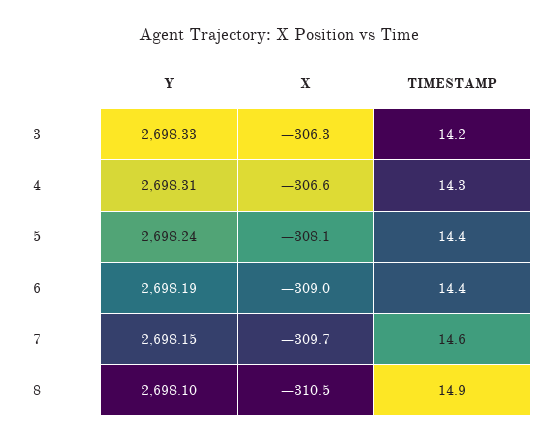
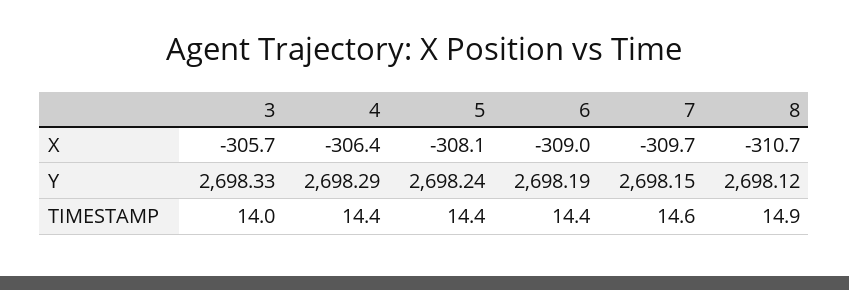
X, 3: -306.3 -> -305.7
TIMESTAMP, 3: 14.2 -> 14
Y, 4: 2698.31 -> 2698.29
X, 4: -306.6 -> -306.4
TIMESTAMP, 4: 14.3 -> 14.4
Y, 8: 2698.1 -> 2698.12
X, 8: -310.5 -> -310.7

